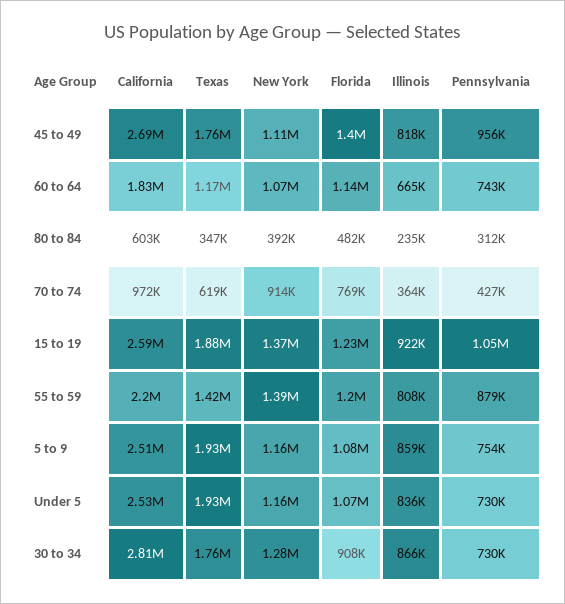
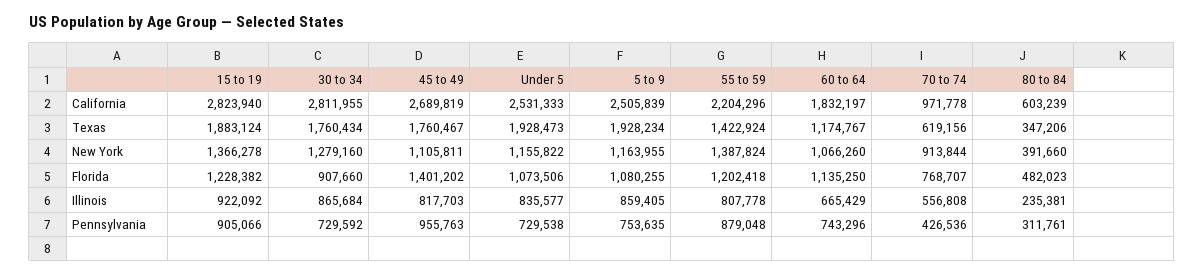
Illinois, 70 to 74: 364000 -> 556808
California, 15 to 19: 2590000 -> 2823940
Pennsylvania, 15 to 19: 1050000 -> 905066

